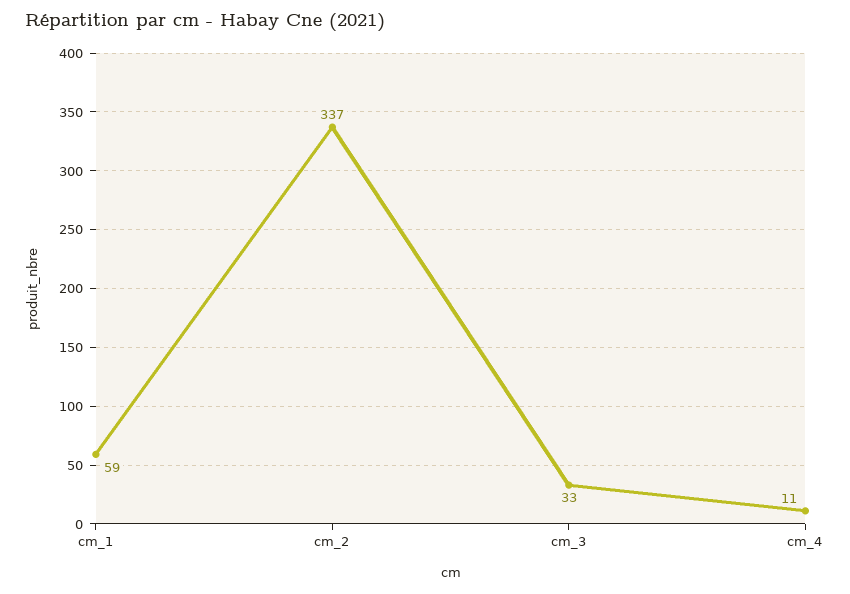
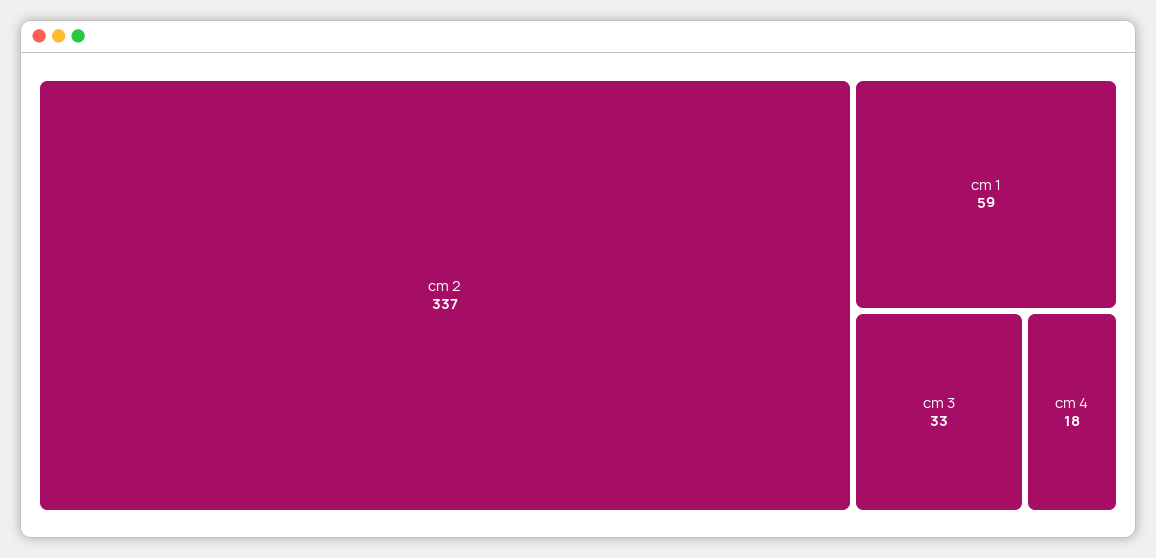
cm_4: 11 -> 18

